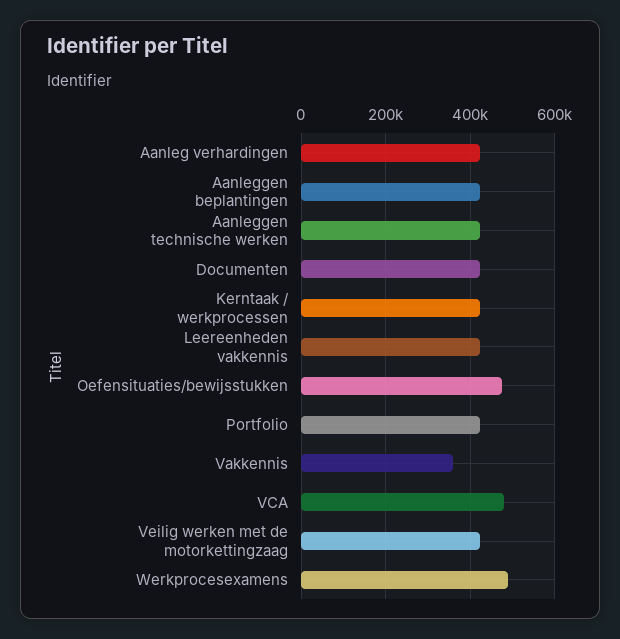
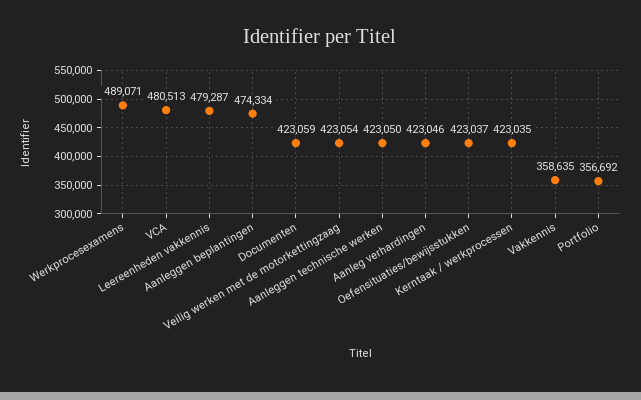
Aanleggen beplantingen: 420000 -> 474334
Leereenheden vakkennis: 420000 -> 479287
Oefensituaties/bewijsstukken: 480000 -> 423037
Portfolio: 420000 -> 356692

